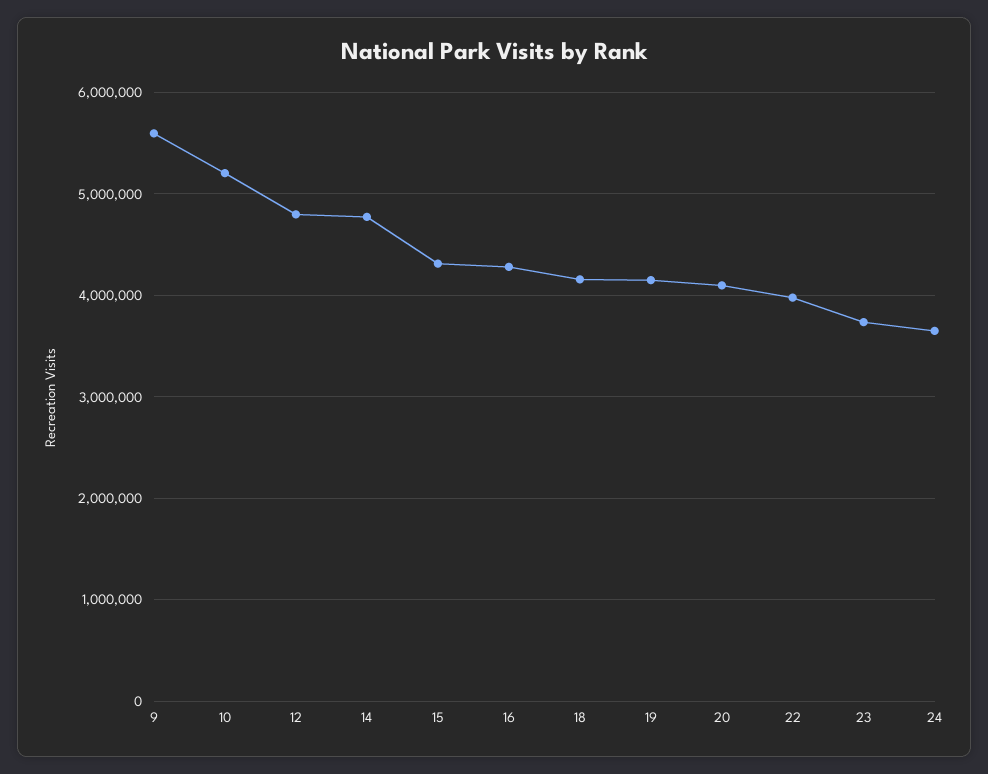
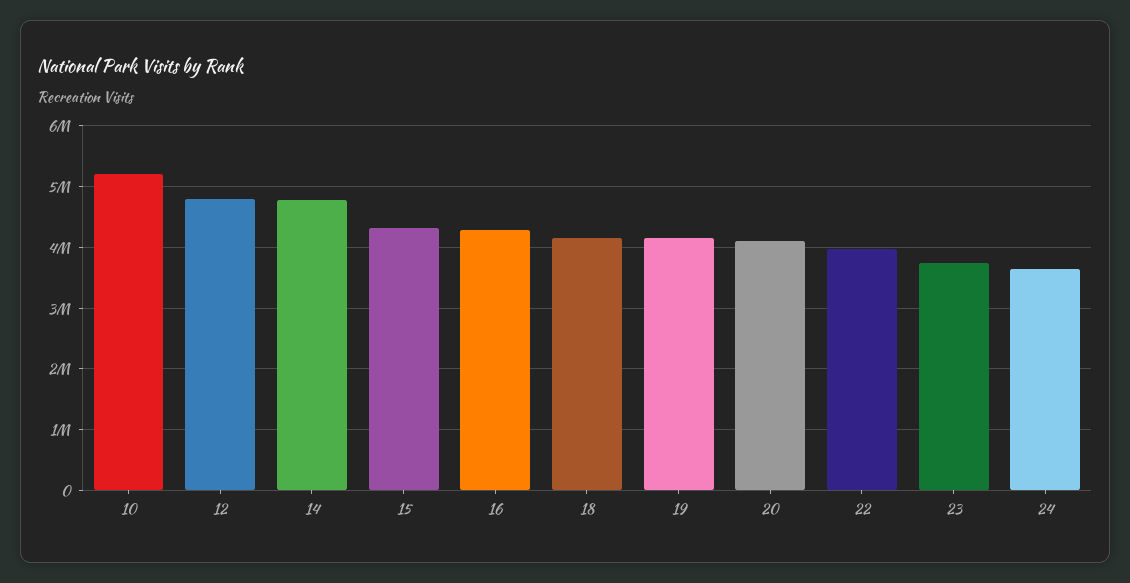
9: 5600000 -> none

